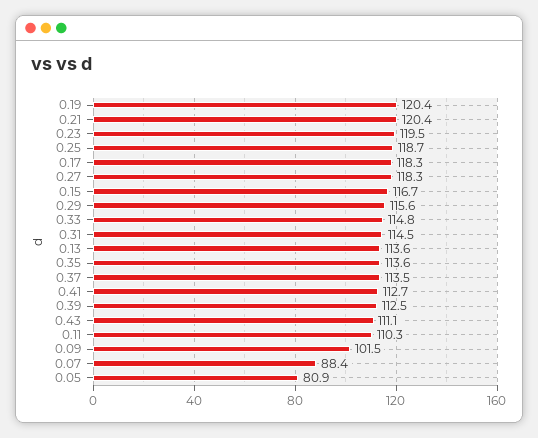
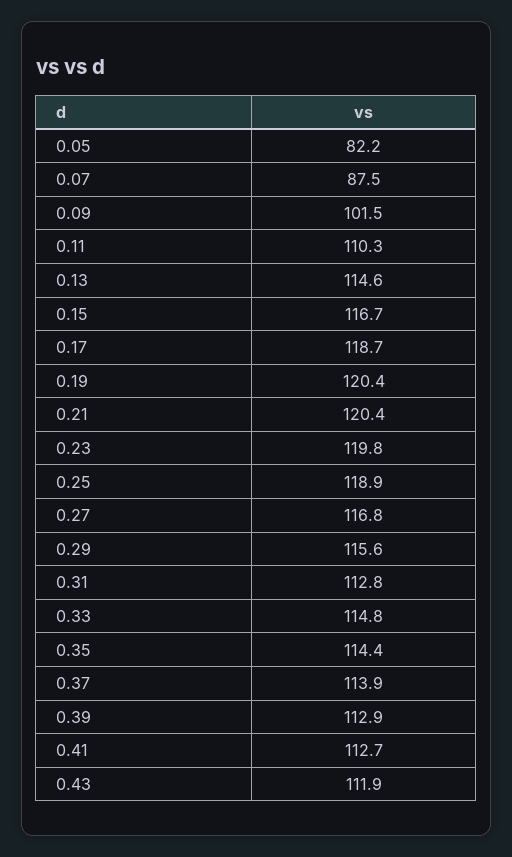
0.23: 119.5 -> 119.8
0.25: 118.7 -> 118.9
0.17: 118.3 -> 118.7
0.27: 118.3 -> 116.8
0.31: 114.5 -> 112.8
0.13: 113.6 -> 114.6
0.35: 113.6 -> 114.4
0.37: 113.5 -> 113.9
0.39: 112.5 -> 112.9
0.43: 111.1 -> 111.9
0.07: 88.4 -> 87.5
0.05: 80.9 -> 82.2

